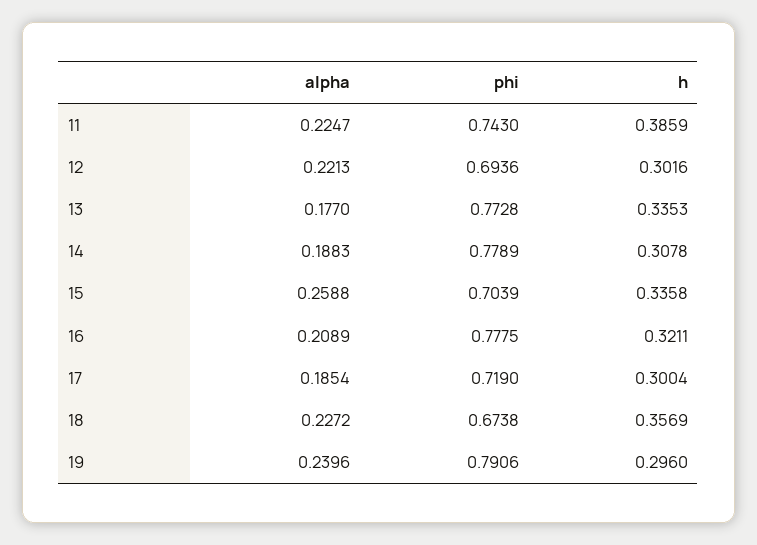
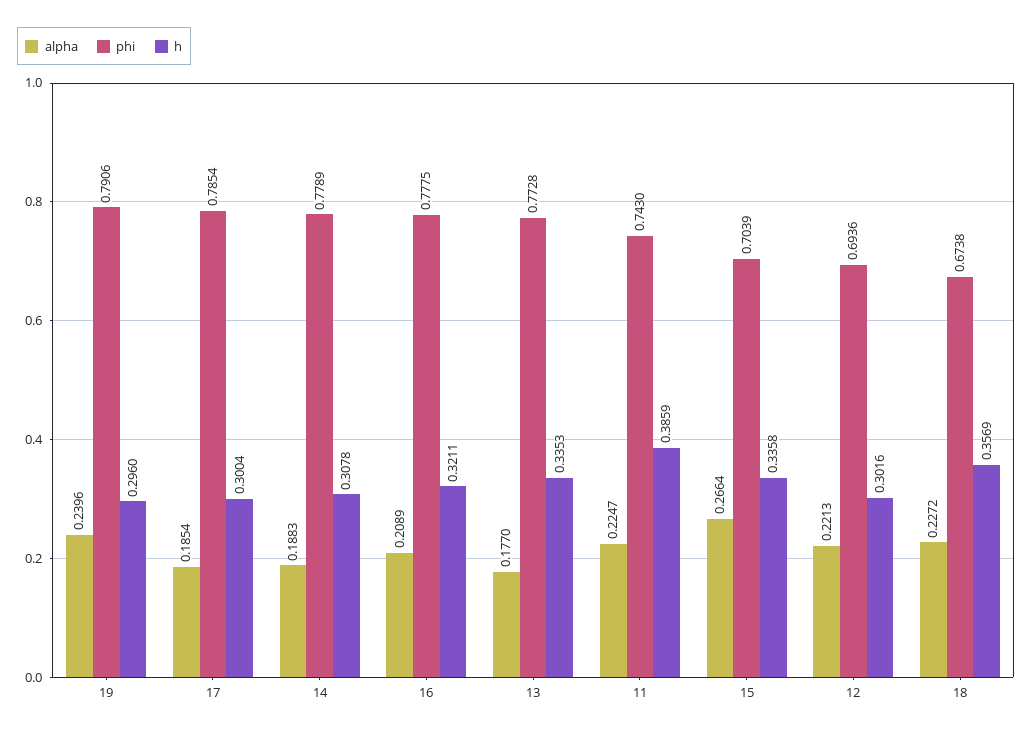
alpha, 15: 0.2588 -> 0.2664
phi, 17: 0.719 -> 0.7854

